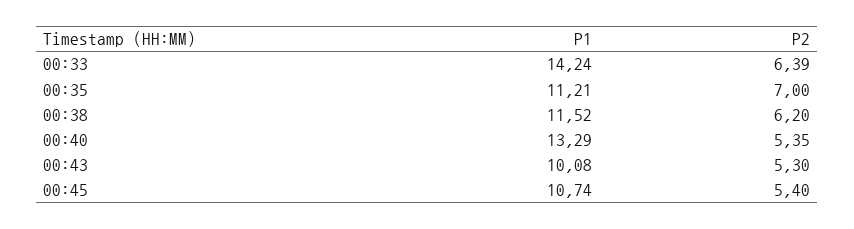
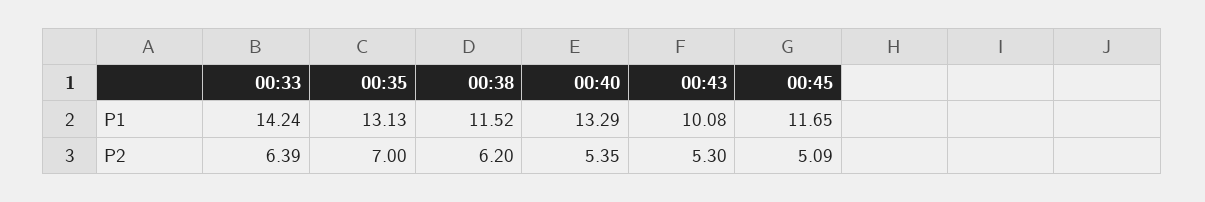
P1, 00:35: 11.21 -> 13.13
P1, 00:45: 10.74 -> 11.65
P2, 00:45: 5.4 -> 5.09

